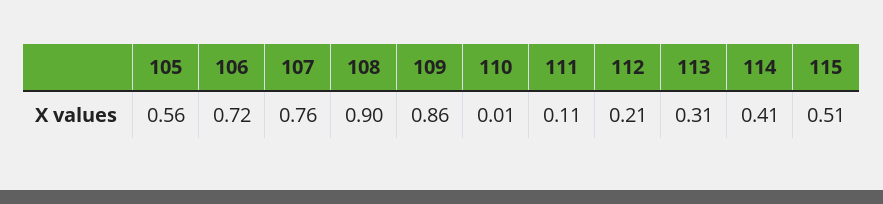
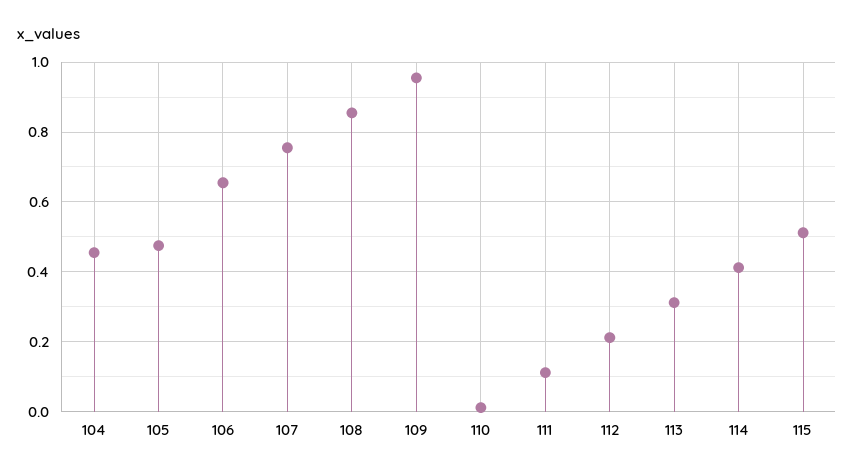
105: 0.56 -> 0.48
106: 0.72 -> 0.66
108: 0.9 -> 0.86
109: 0.86 -> 0.96
104: none -> 0.46

